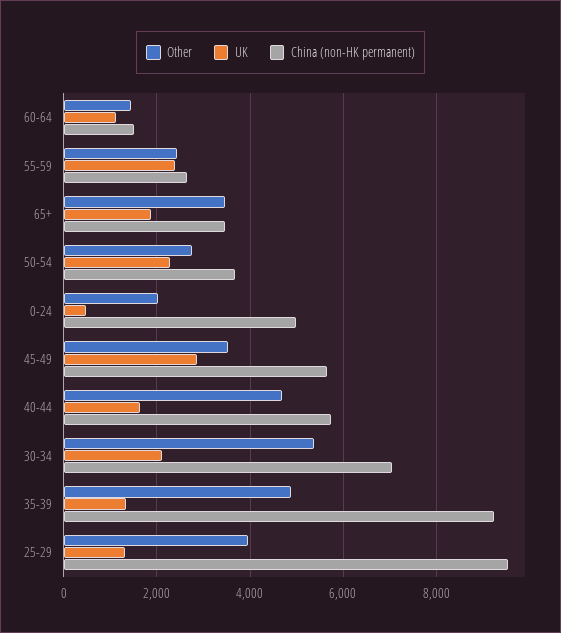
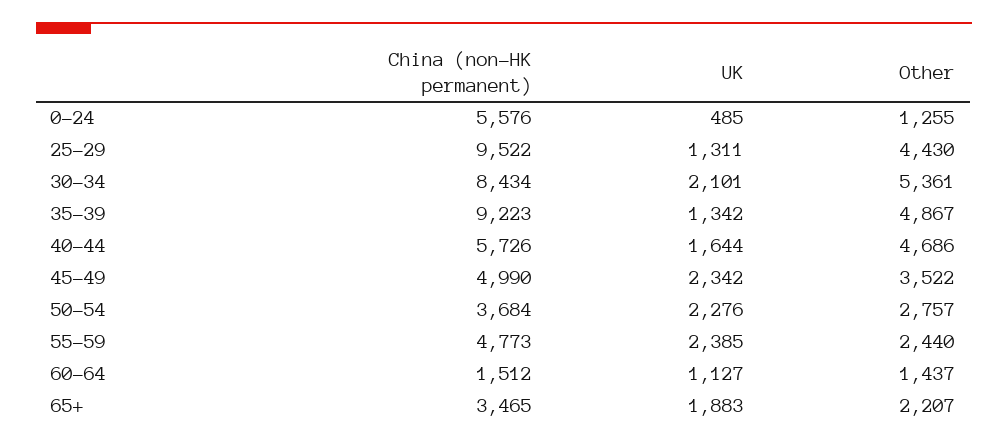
China (non-HK permanent), 55-59: 2600 -> 4773
Other, 65+: 3400 -> 2207
Other, 0-24: 2000 -> 1255
China (non-HK permanent), 0-24: 5000 -> 5576
UK, 45-49: 2800 -> 2342
China (non-HK permanent), 45-49: 5600 -> 4990
China (non-HK permanent), 30-34: 7000 -> 8434
Other, 25-29: 4000 -> 4430

